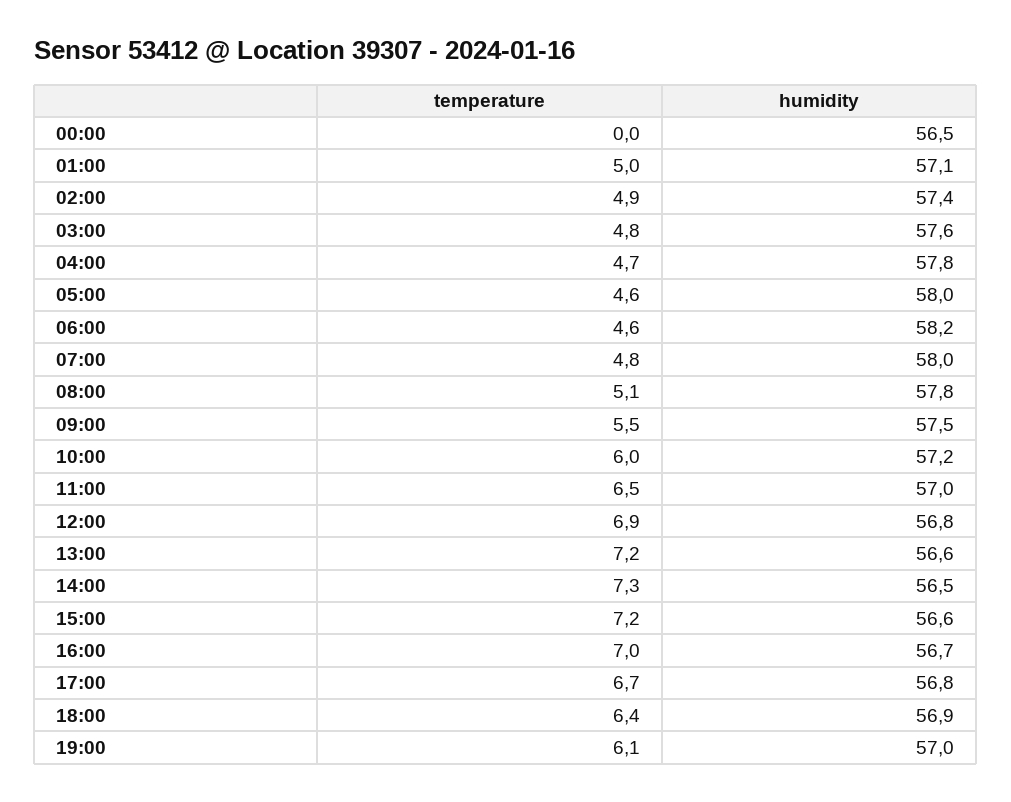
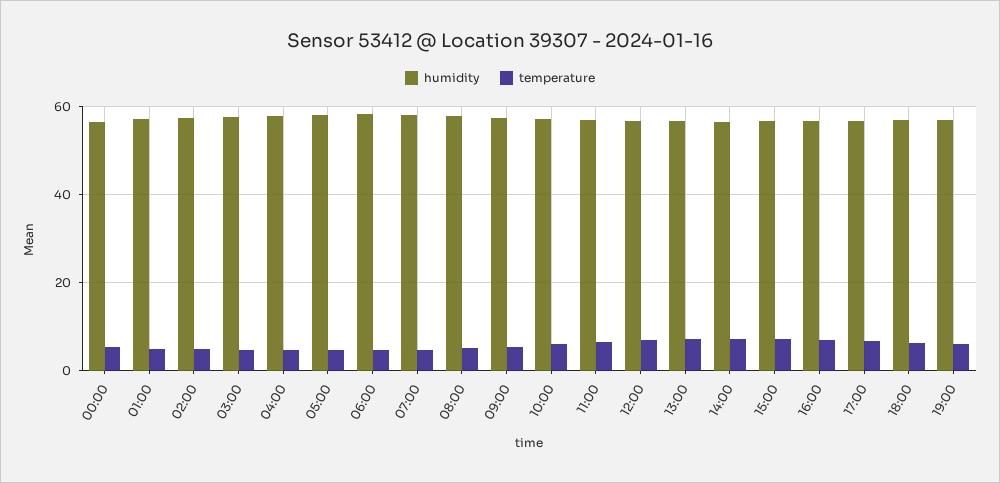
temperature, 00:00: 0 -> 6

